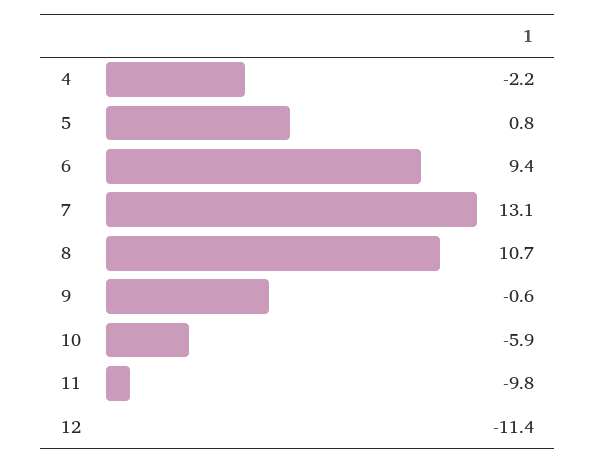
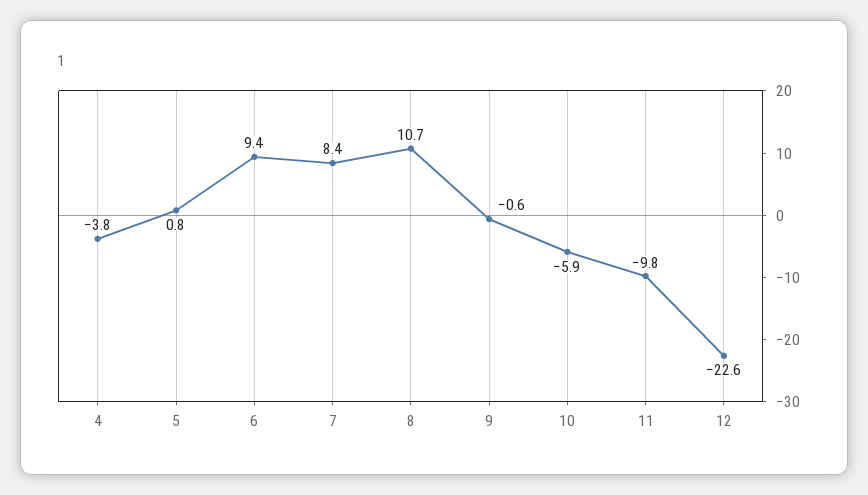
4: -2.2 -> -3.8
7: 13.1 -> 8.4
12: -11.4 -> -22.6

